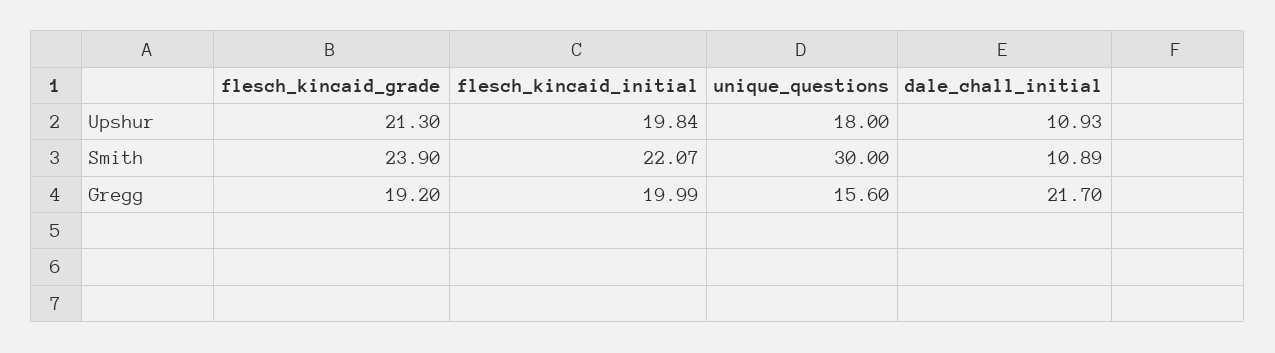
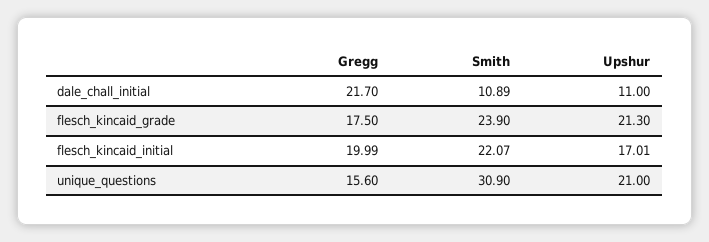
flesch_kincaid_initial, Upshur: 19.84 -> 17.01
unique_questions, Upshur: 18 -> 21
dale_chall_initial, Upshur: 10.93 -> 11
unique_questions, Smith: 30 -> 30.9
flesch_kincaid_grade, Gregg: 19.2 -> 17.5

